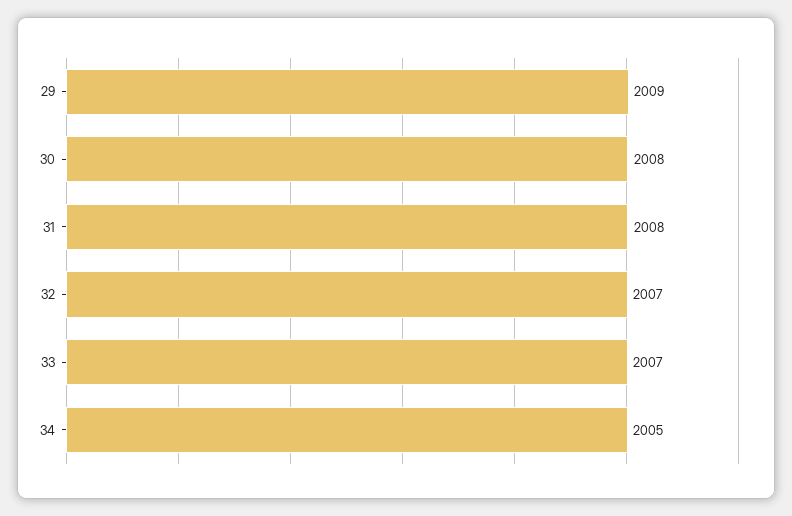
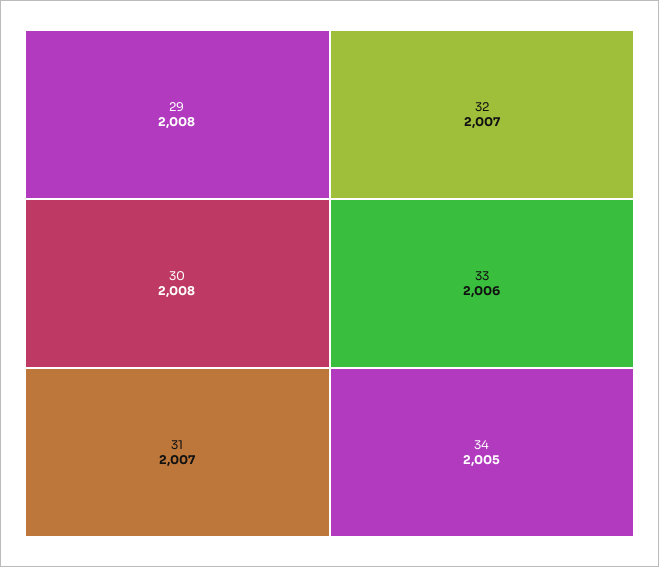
29: 2009 -> 2008
31: 2008 -> 2007
33: 2007 -> 2006

